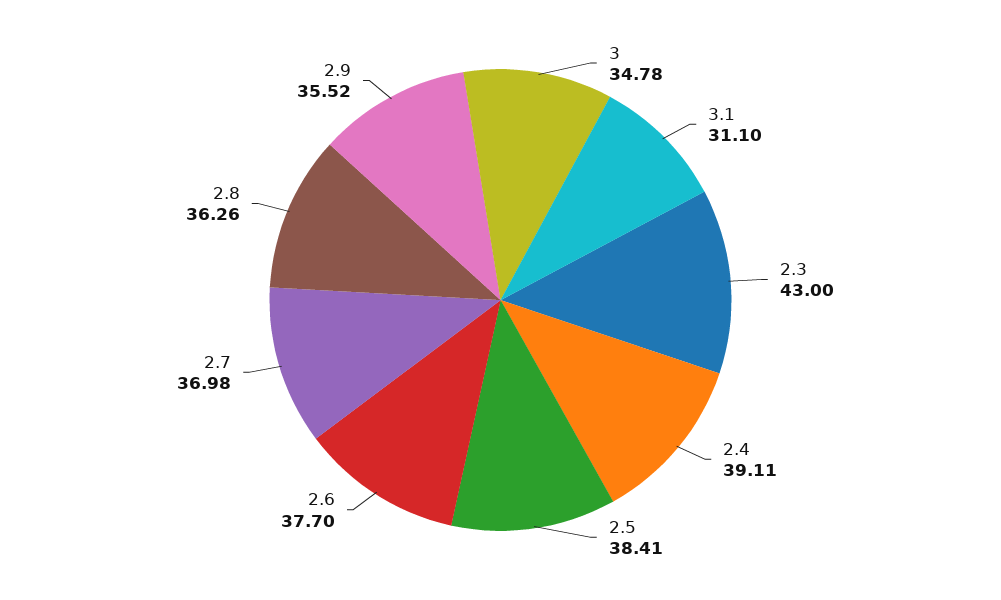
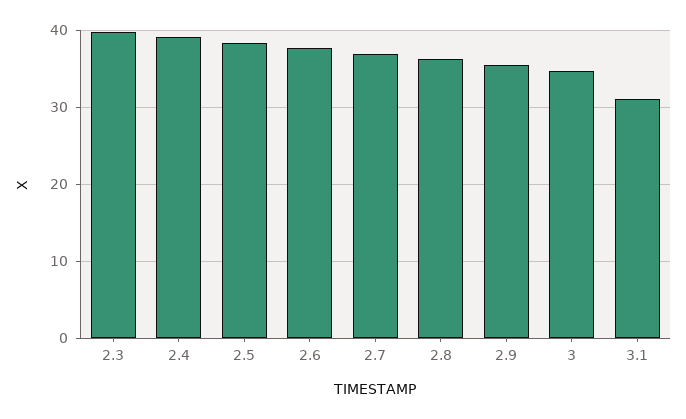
2.3: 43 -> 40

